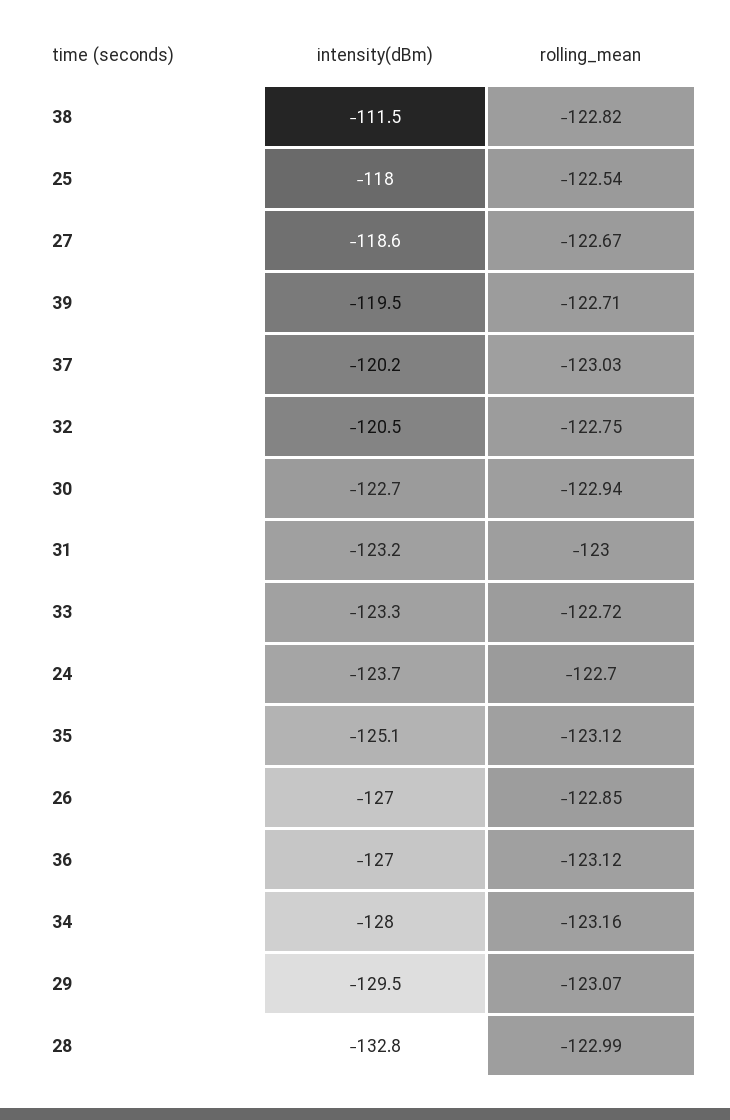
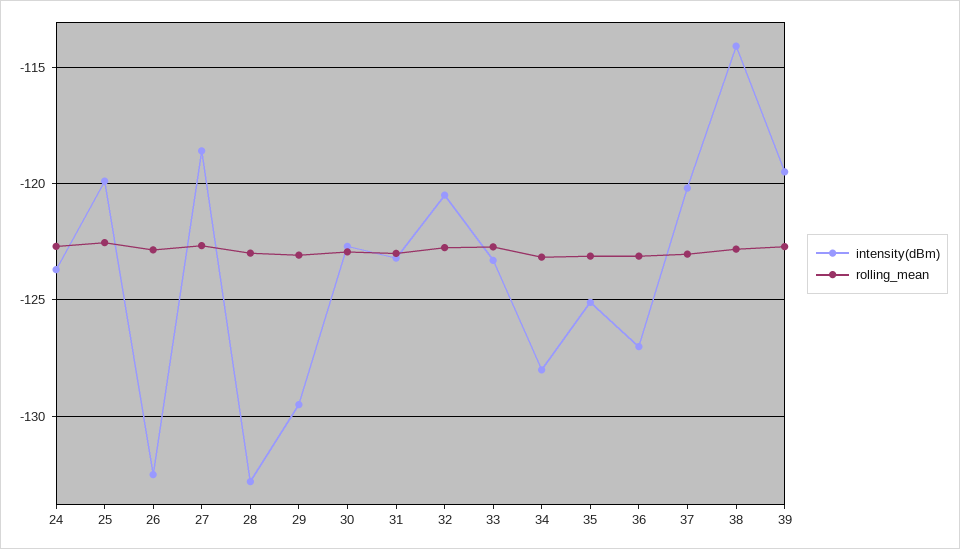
intensity(dBm), 38: -111.5 -> -114
intensity(dBm), 25: -118 -> -120
intensity(dBm), 26: -127 -> -132.5

